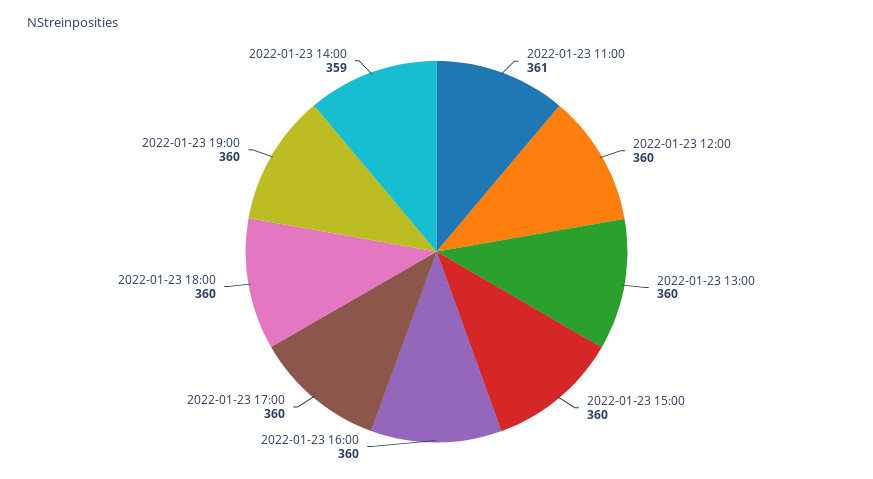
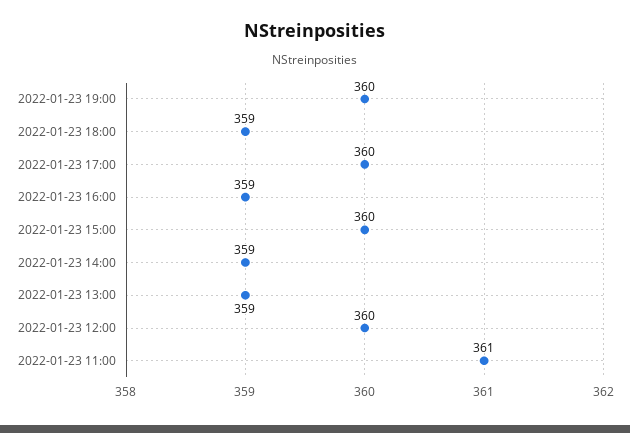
2022-01-23 13:00: 360 -> 359
2022-01-23 16:00: 360 -> 359
2022-01-23 18:00: 360 -> 359

